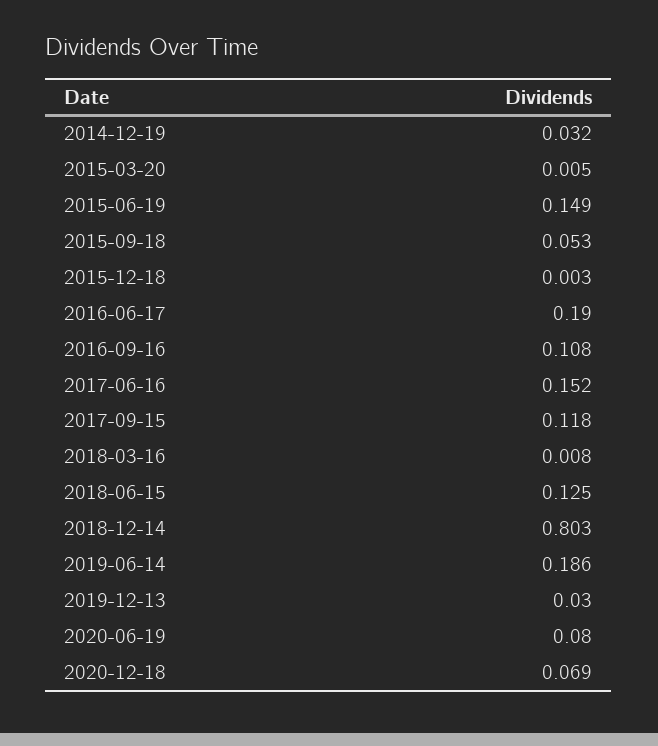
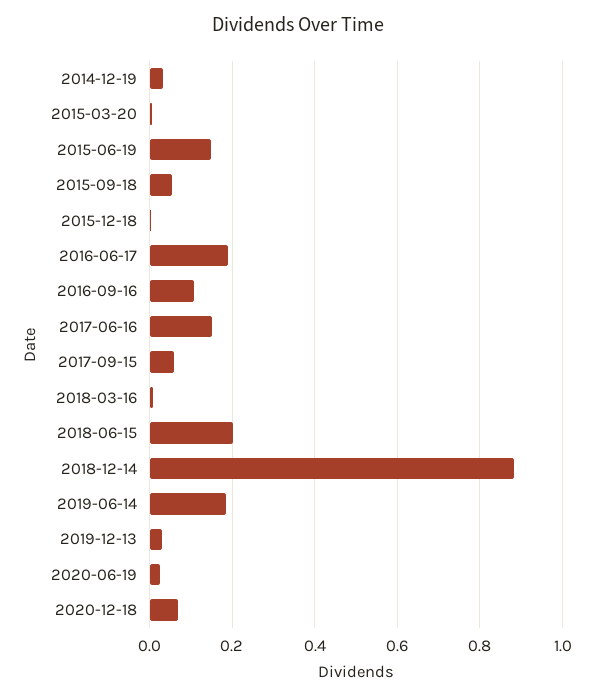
2017-09-15: 0.118 -> 0.06
2018-06-15: 0.125 -> 0.2
2018-12-14: 0.803 -> 0.88
2020-06-19: 0.08 -> 0.02

